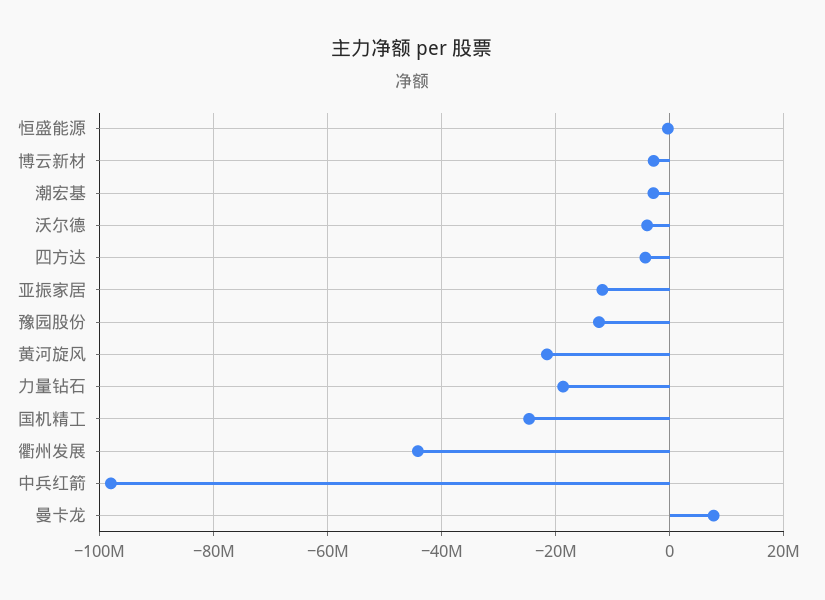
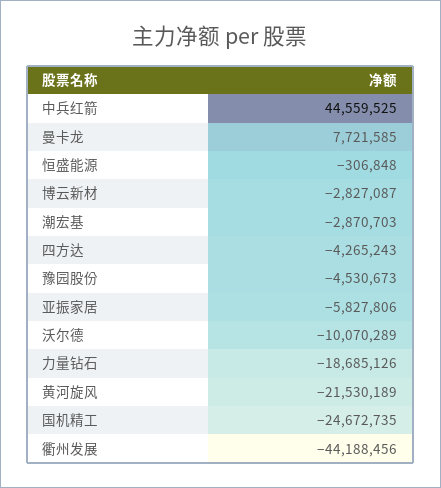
沃尔德: -4000000 -> -10070289
亚振家居: -12000000 -> -5827806
豫园股份: -12000000 -> -4530673
中兵红箭: -98000000 -> 44559525

